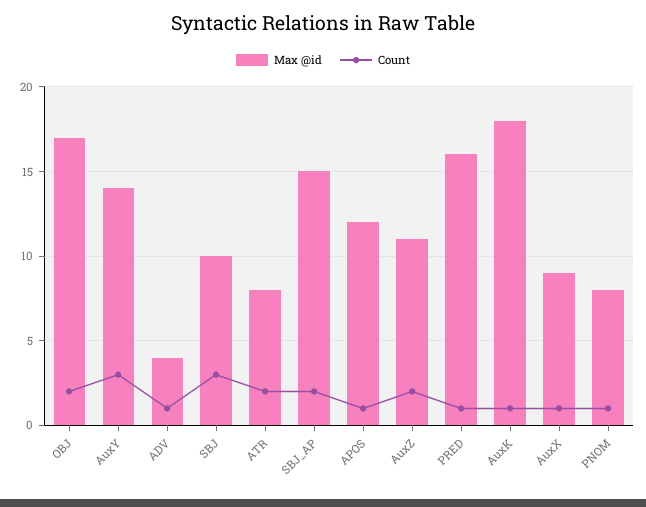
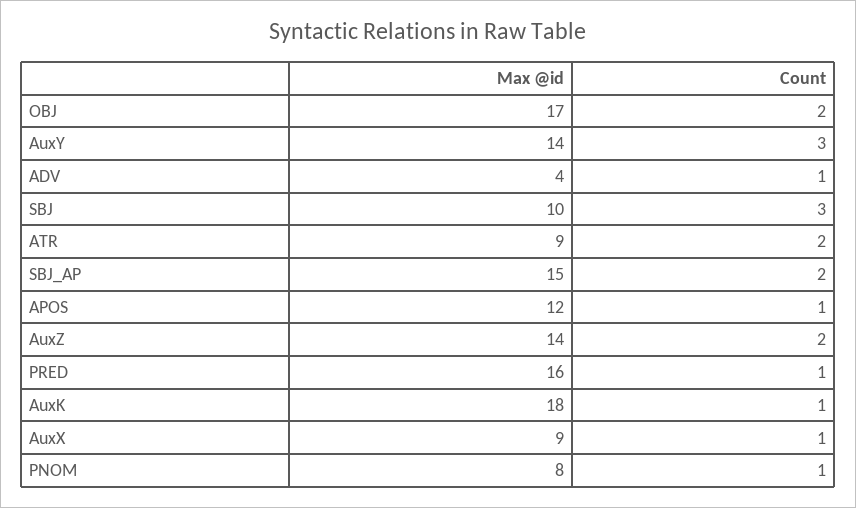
Max @id, ATR: 8 -> 9
Max @id, AuxZ: 11 -> 14

